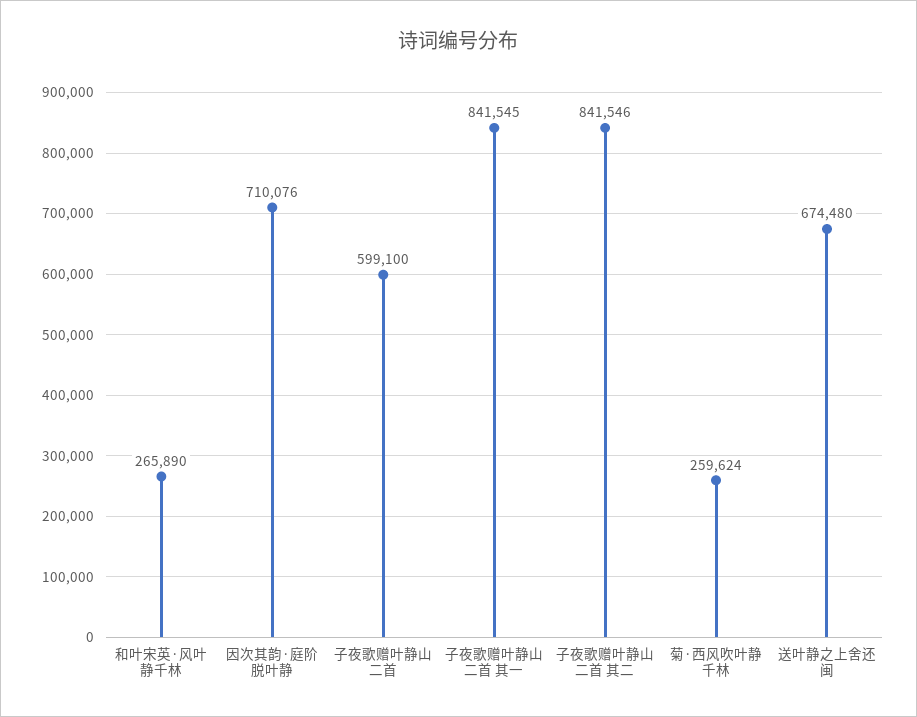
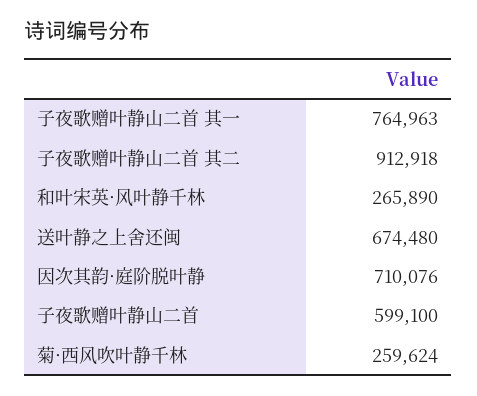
子夜歌赠叶静山二首 其一: 841545 -> 764963
子夜歌赠叶静山二首 其二: 841546 -> 912918

